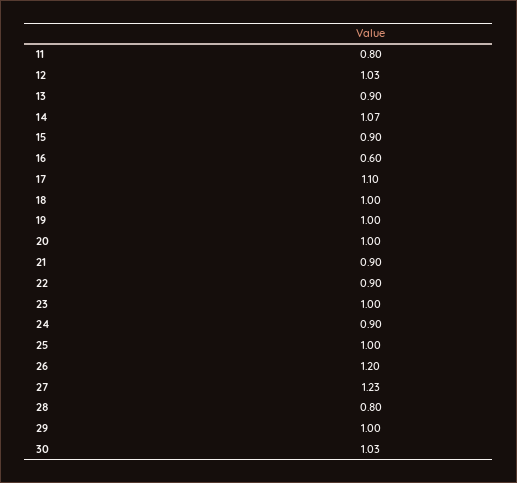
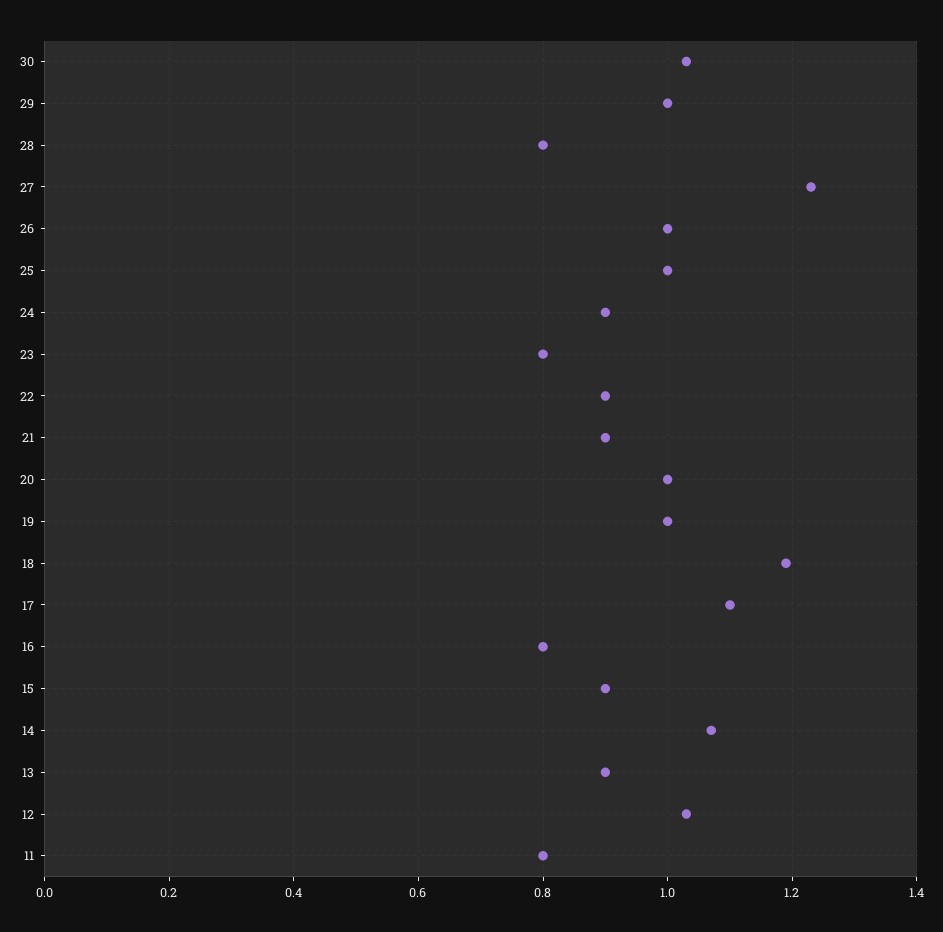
16: 0.6 -> 0.8
18: 1 -> 1.2
23: 1 -> 0.8
26: 1.2 -> 1

